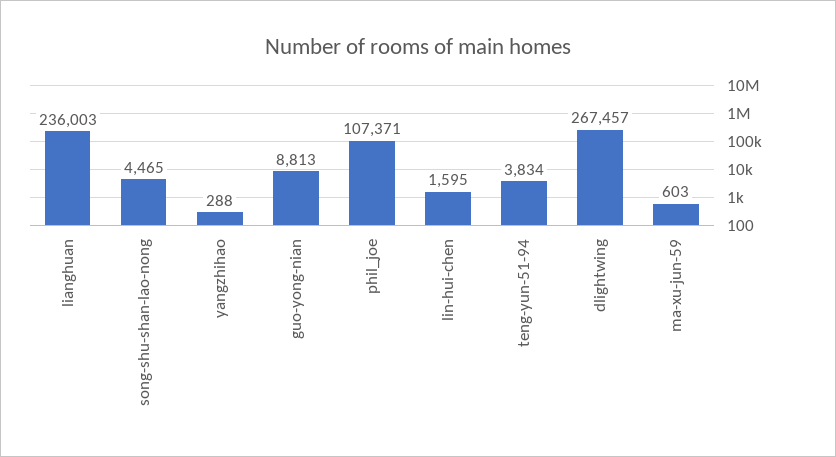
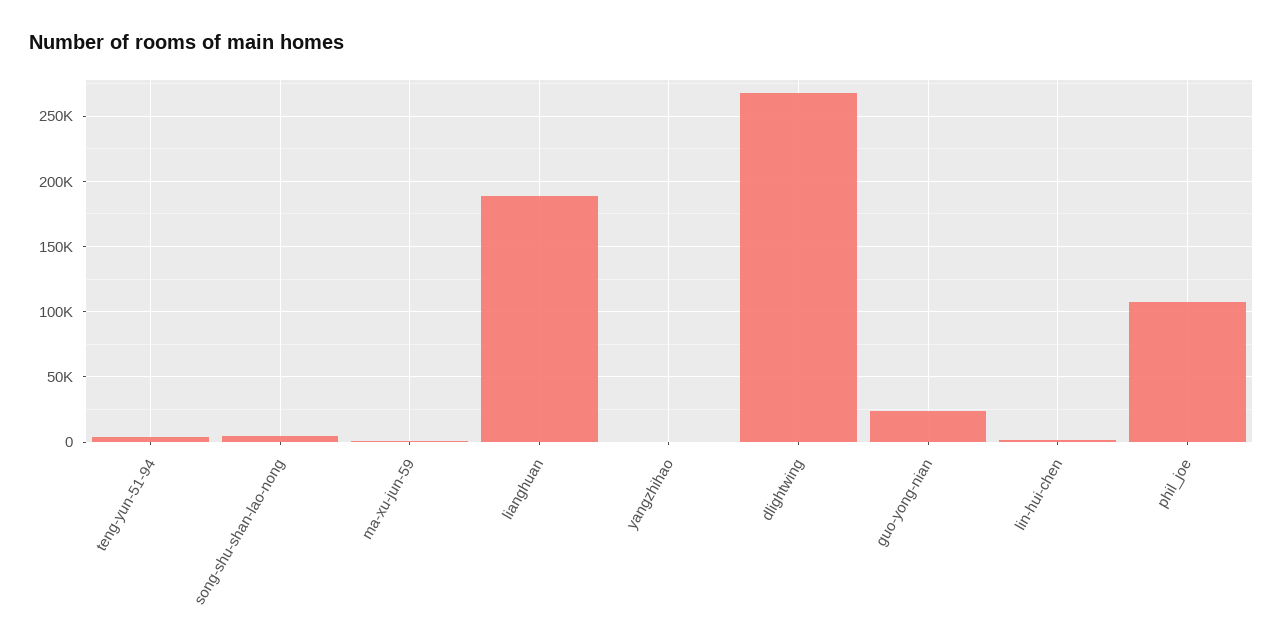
lianghuan: 236003 -> 190000
guo-yong-nian: 8813 -> 25000

